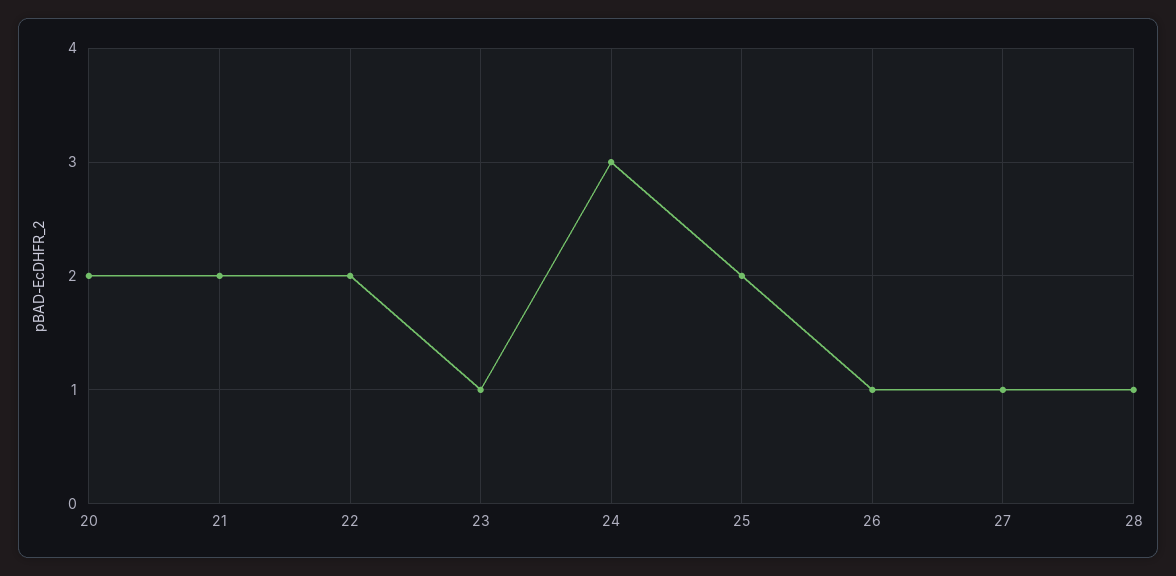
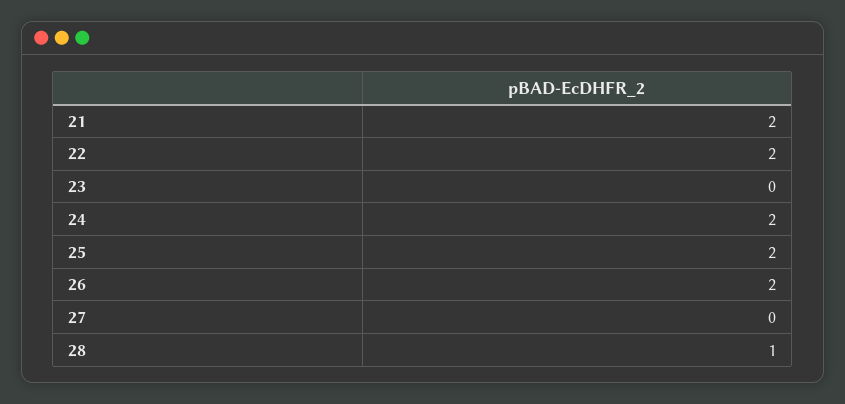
20: 2 -> none
23: 1 -> 0
24: 3 -> 2
26: 1 -> 2
27: 1 -> 0

